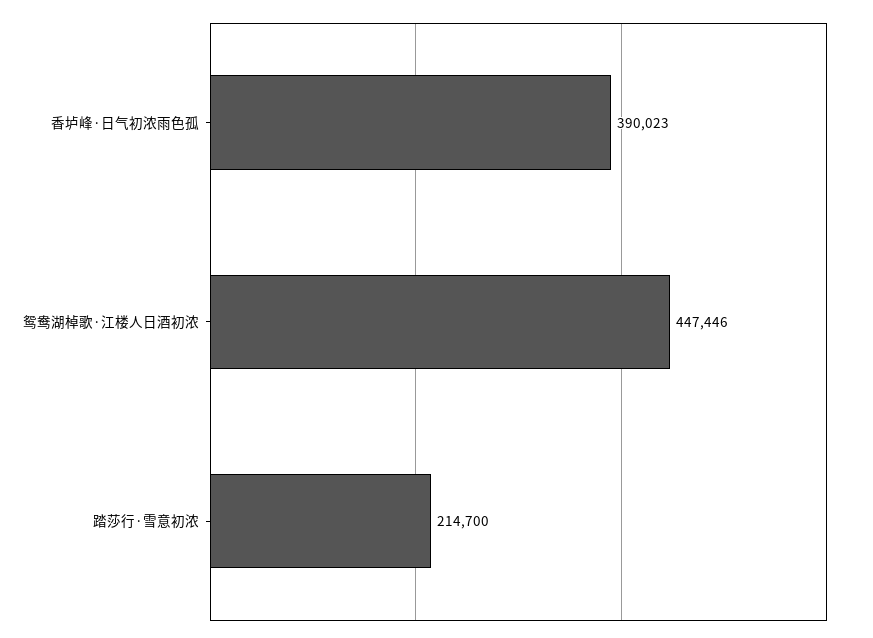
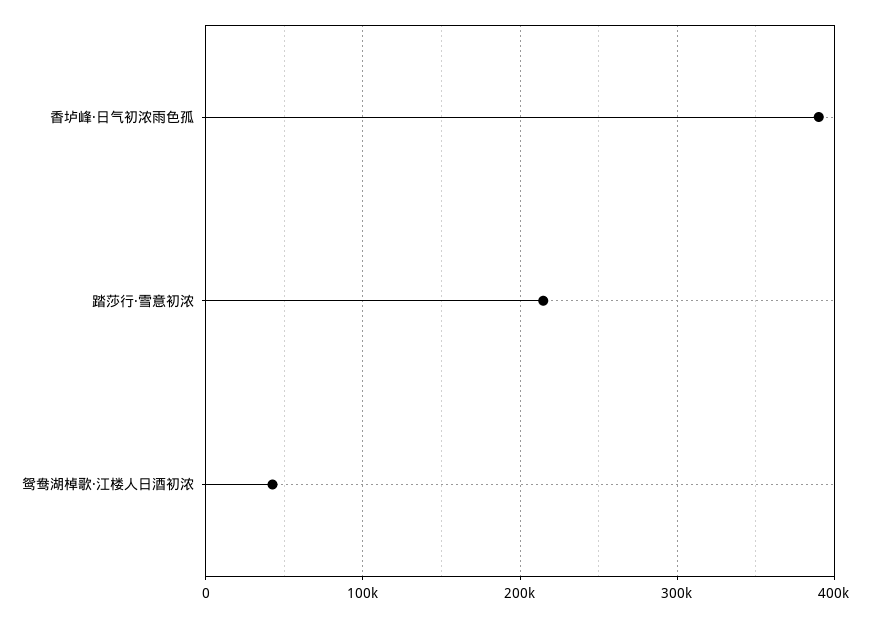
鸳鸯湖棹歌·江楼人日酒初浓: 447446 -> 40000

